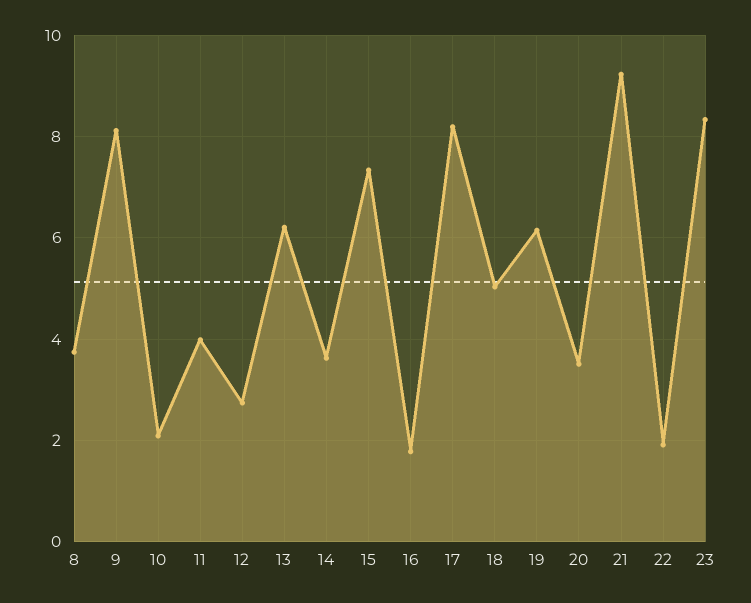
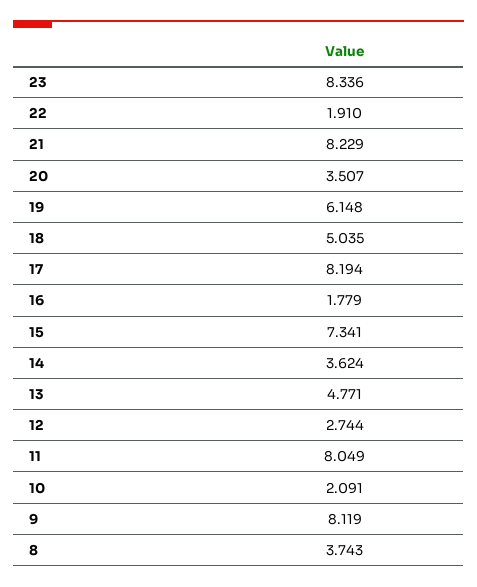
11: 4 -> 8.049
13: 6.2 -> 4.771
21: 9.2 -> 8.229

